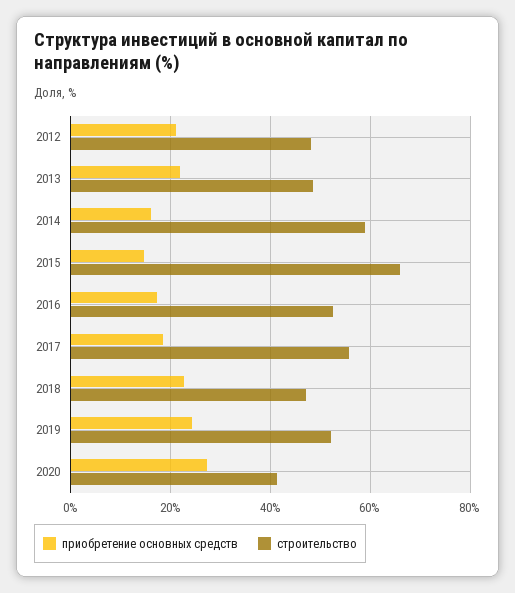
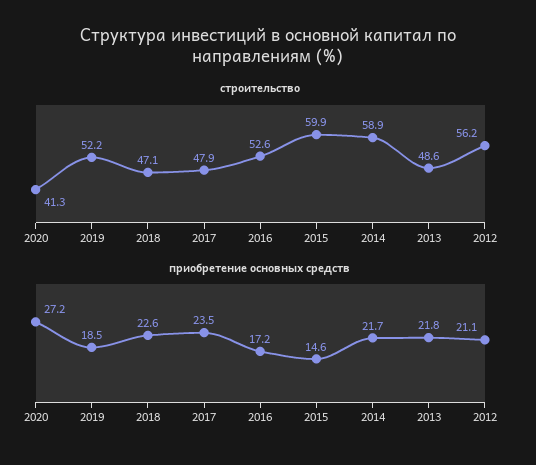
строительство, 2012: 48 -> 56.2
приобретение основных средств, 2014: 16 -> 21.7
строительство, 2015: 66 -> 59.9
приобретение основных средств, 2017: 18 -> 23.5
строительство, 2017: 56 -> 47.9
приобретение основных средств, 2019: 24 -> 18.5

